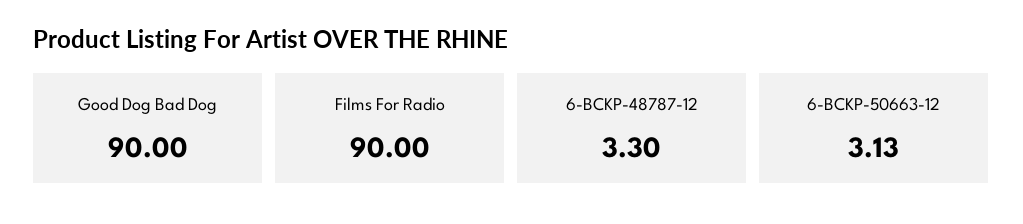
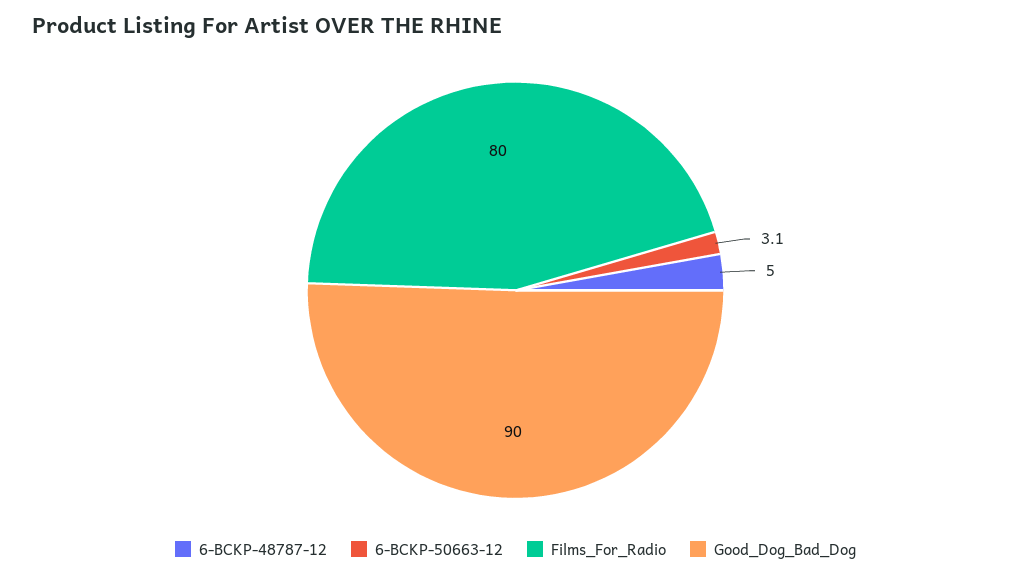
Films For Radio: 90 -> 80
6-BCKP-48787-12: 3.3 -> 5

